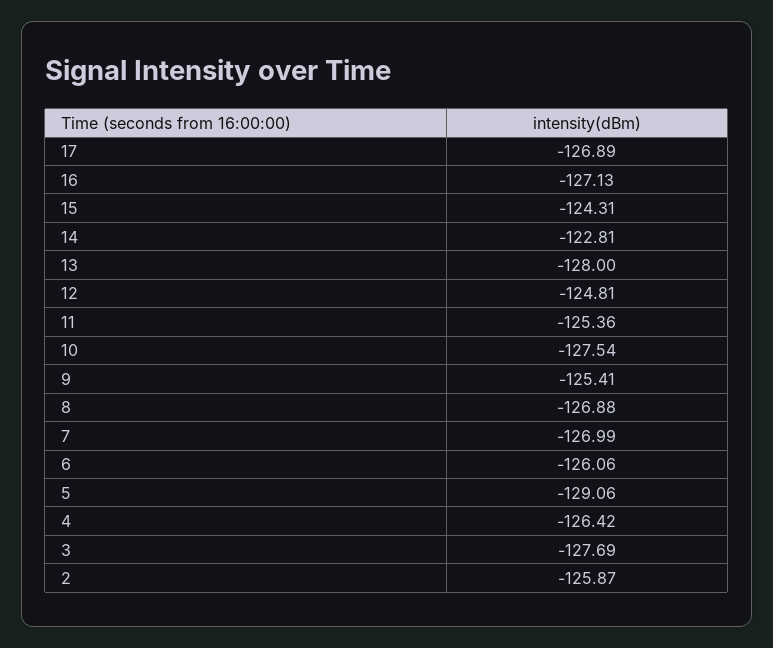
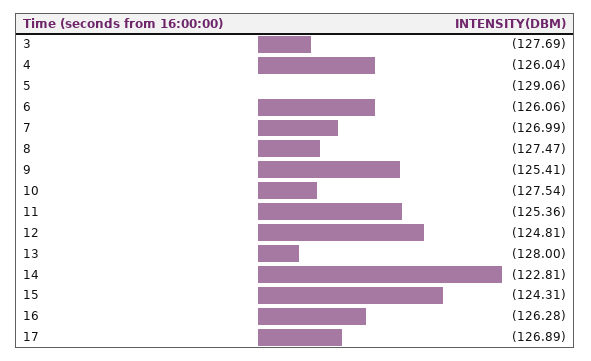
16: -127.13 -> -126.28
8: -126.88 -> -127.47
4: -126.42 -> -126.04
2: -125.87 -> none

